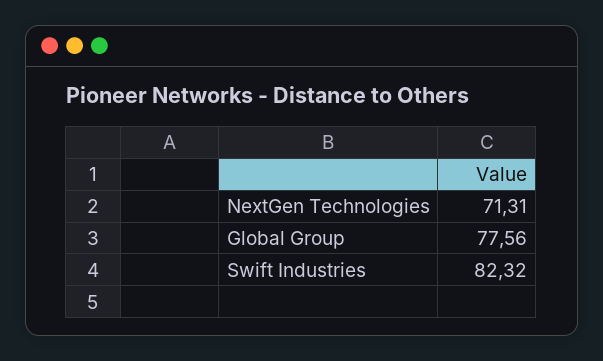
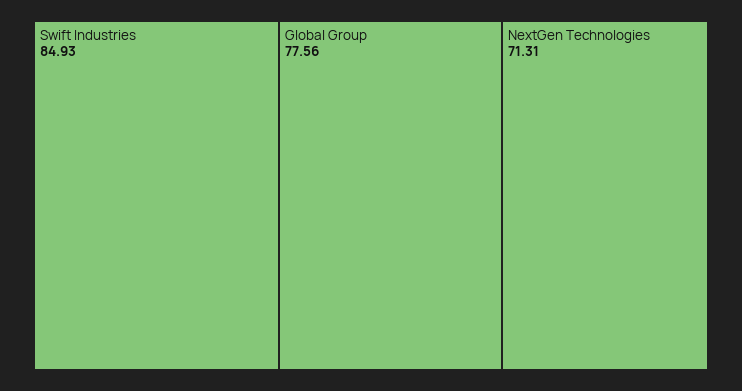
Swift Industries: 82.32 -> 84.93

